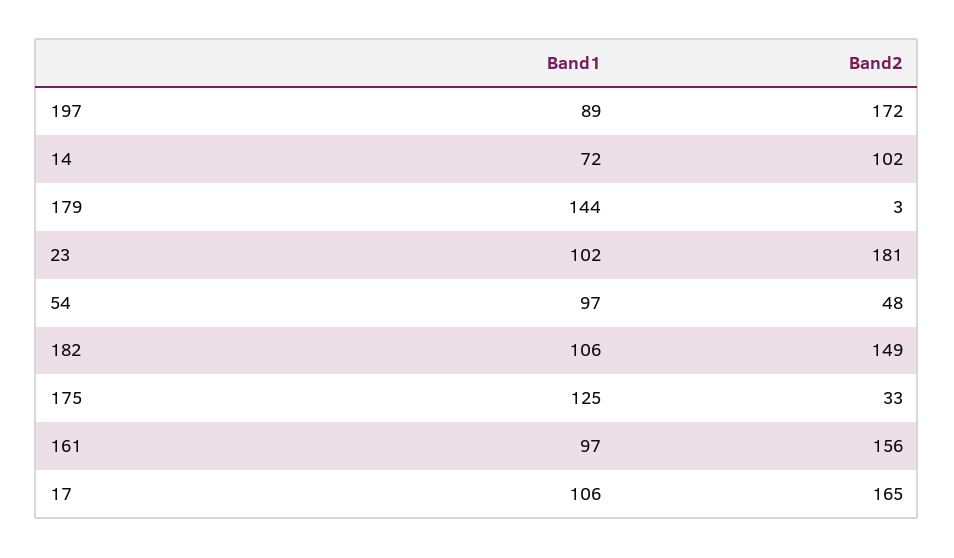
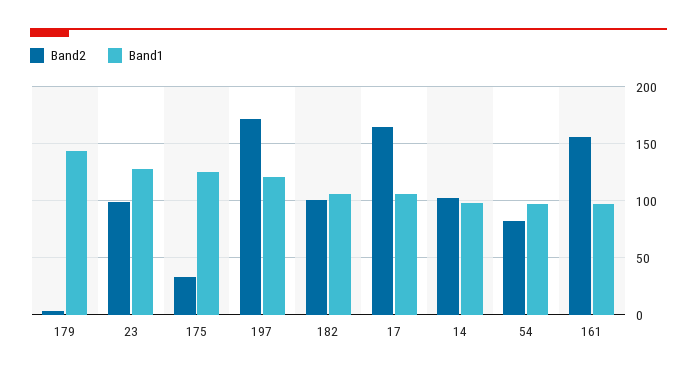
Band1, 197: 89 -> 120
Band1, 14: 72 -> 100
Band1, 23: 102 -> 130
Band2, 23: 181 -> 100
Band2, 54: 48 -> 80
Band2, 182: 149 -> 100

